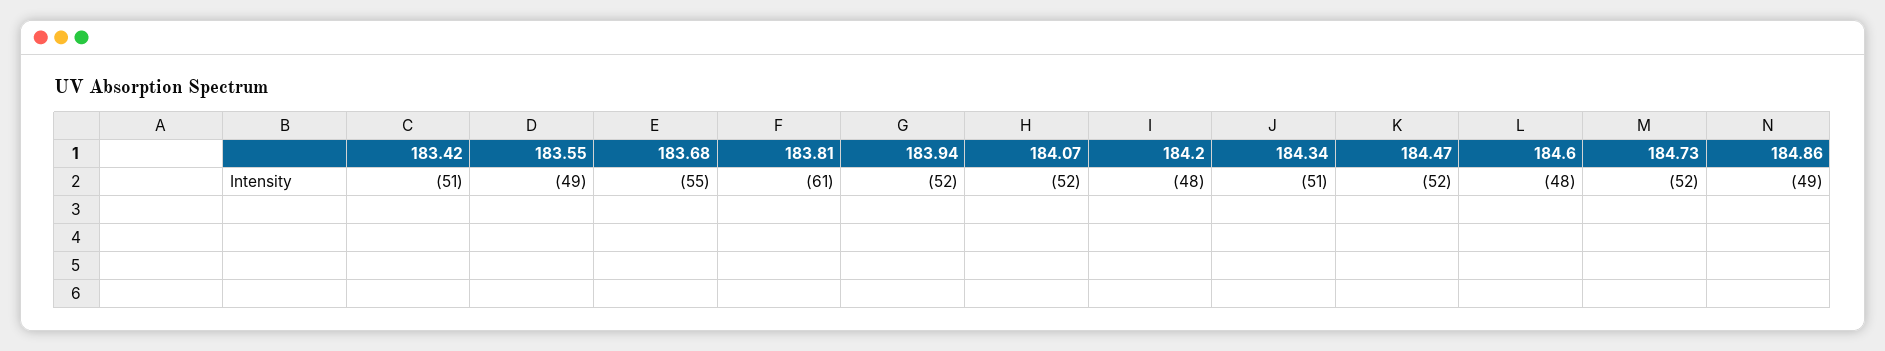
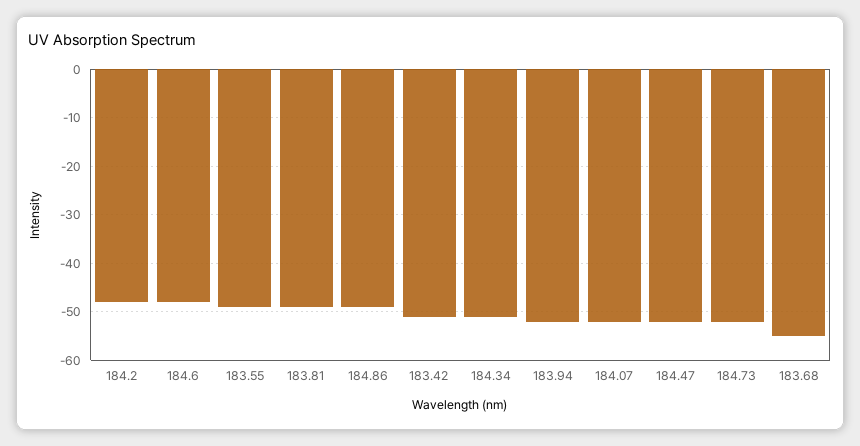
183.81: -61 -> -50

